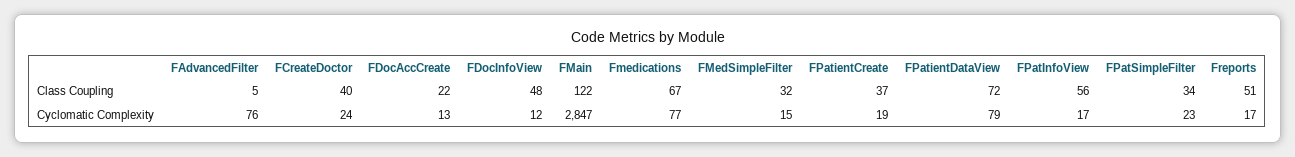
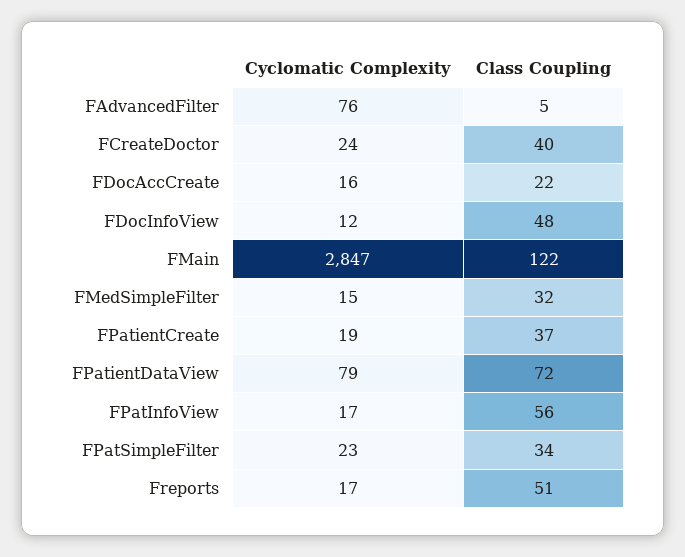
Fmedications, Class Coupling: 67 -> none
FDocAccCreate, Cyclomatic Complexity: 13 -> 16
Fmedications, Cyclomatic Complexity: 77 -> none

